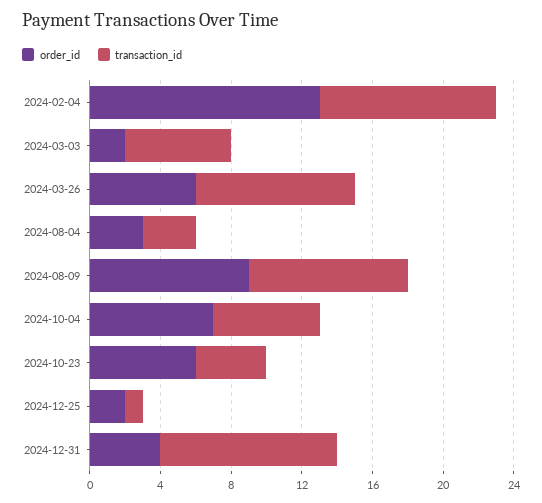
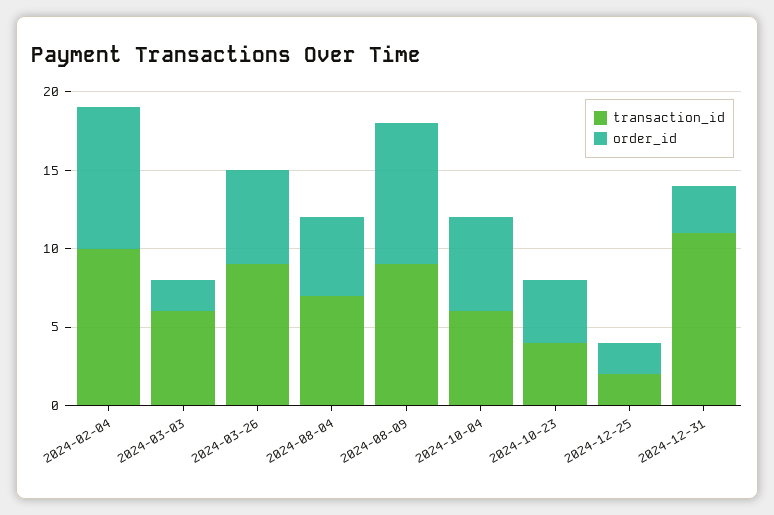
order_id, 2024-02-04: 13 -> 9
order_id, 2024-08-04: 3 -> 5
transaction_id, 2024-08-04: 3 -> 7
order_id, 2024-10-04: 7 -> 6
order_id, 2024-10-23: 6 -> 4
transaction_id, 2024-12-25: 1 -> 2
order_id, 2024-12-31: 4 -> 3
transaction_id, 2024-12-31: 10 -> 11

